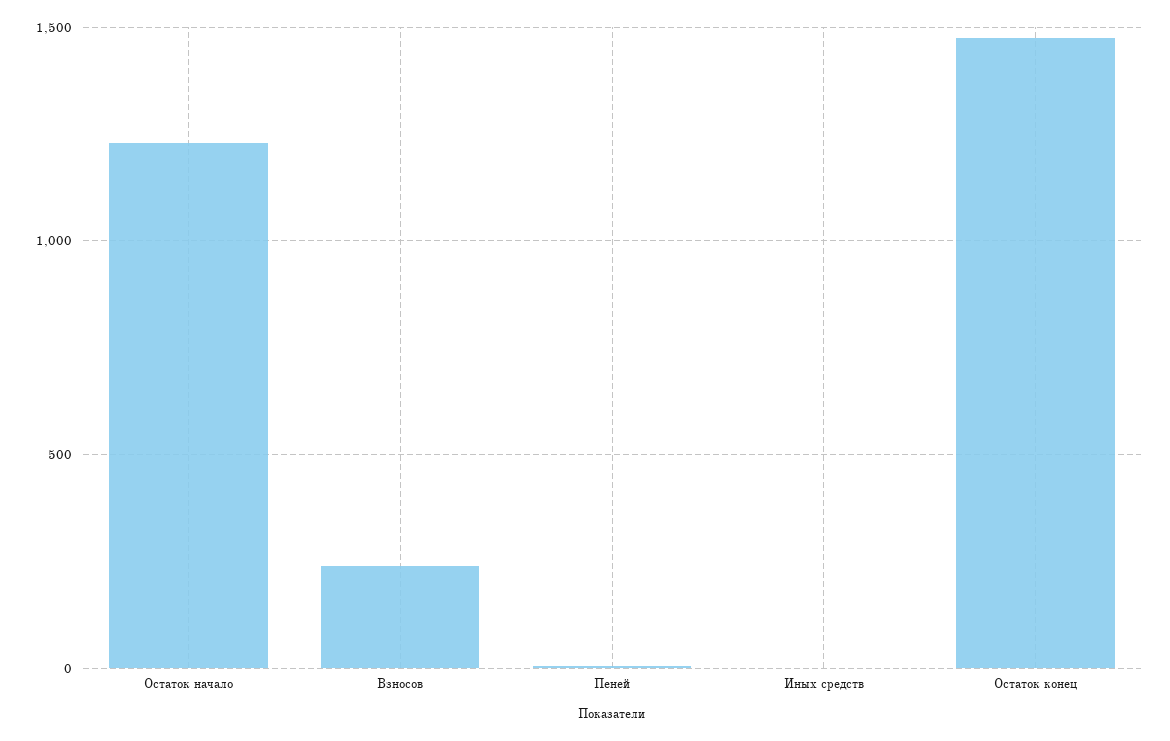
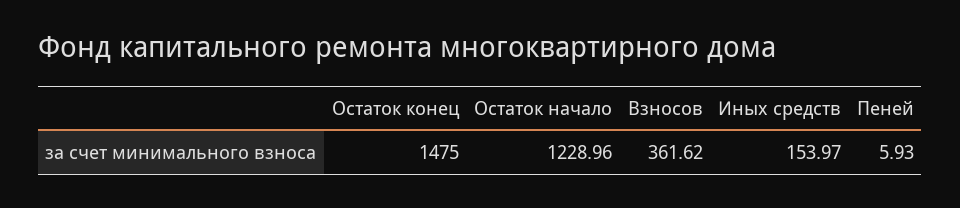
Взносов: 250 -> 361.62
Иных средств: 0 -> 153.97

